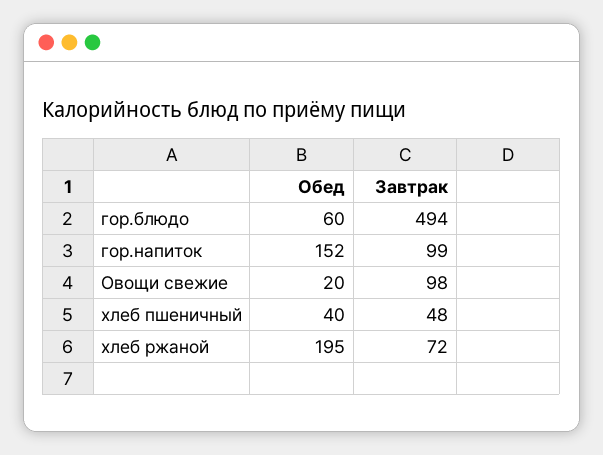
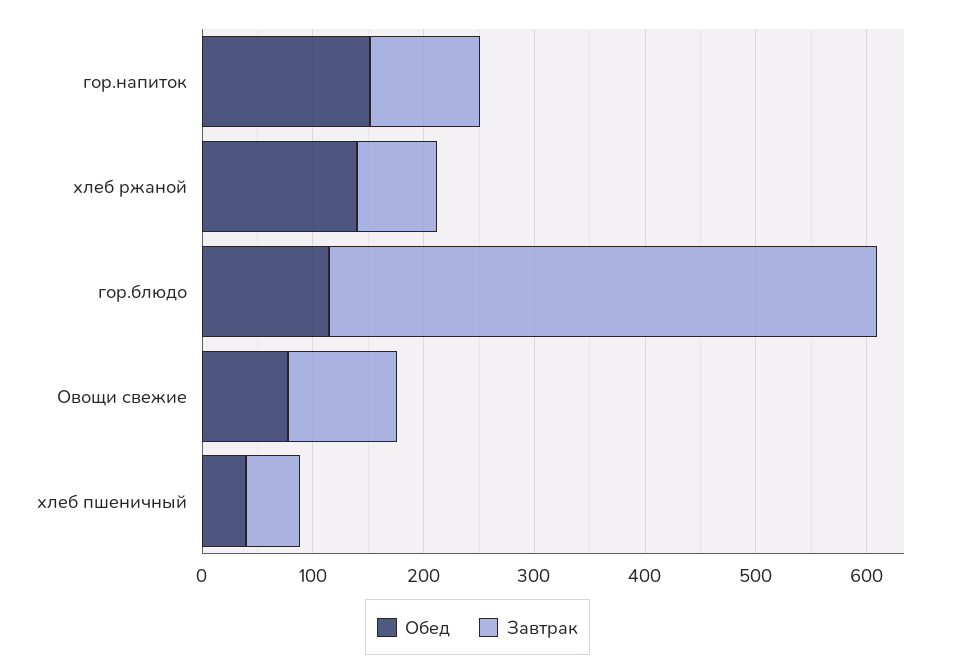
Обед, гор.блюдо: 60 -> 120
Обед, Овощи свежие: 20 -> 80
Обед, хлеб ржаной: 195 -> 140

